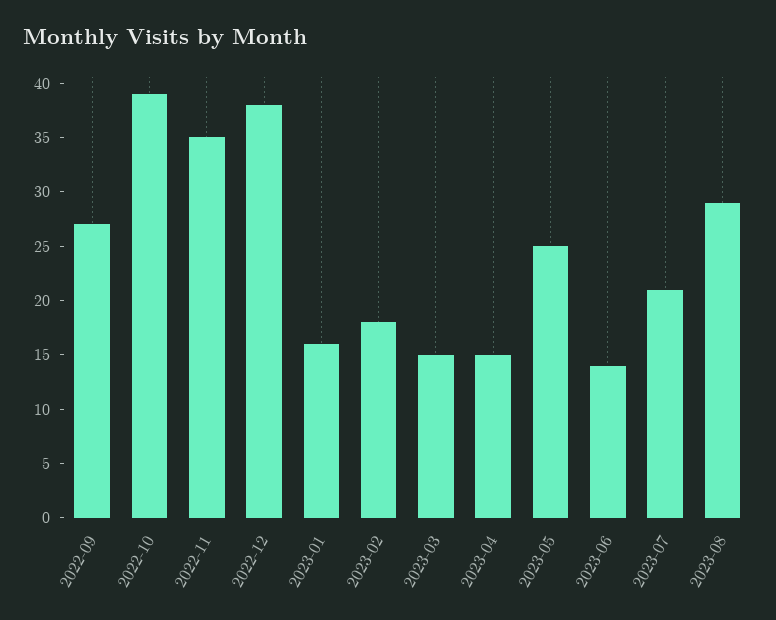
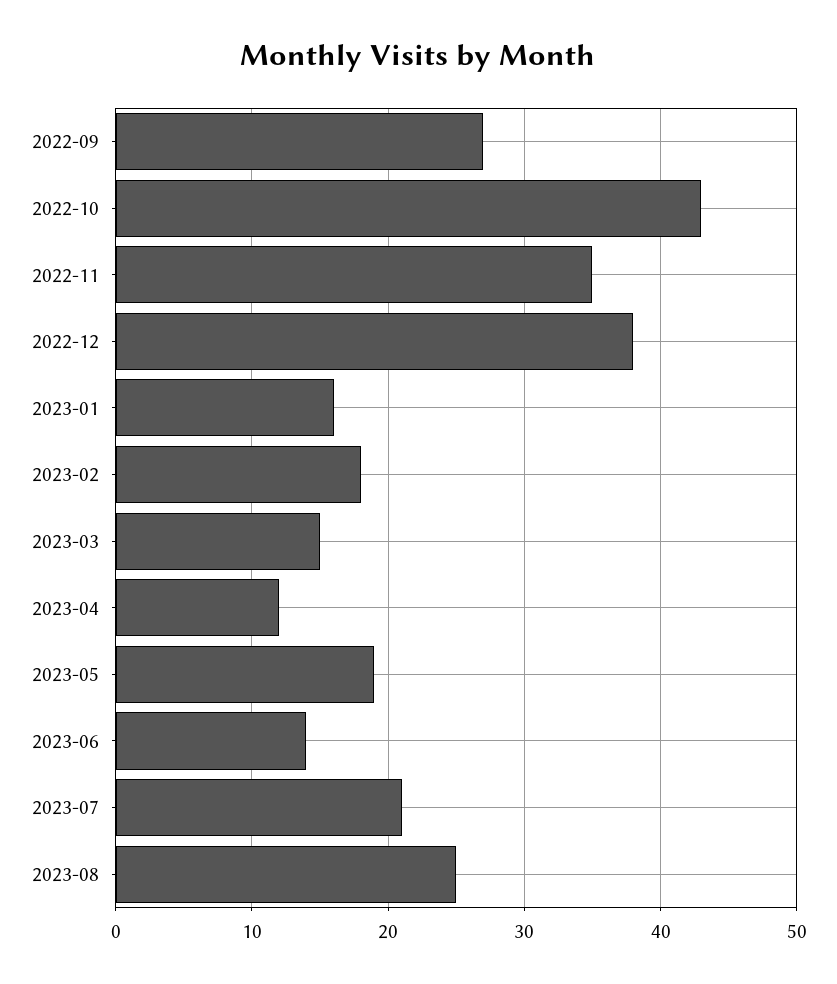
2022-10: 39 -> 43
2023-04: 15 -> 12
2023-05: 25 -> 19
2023-08: 29 -> 25

